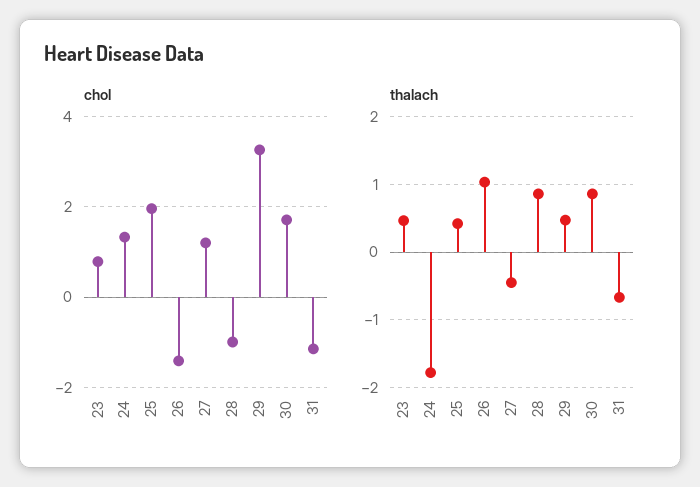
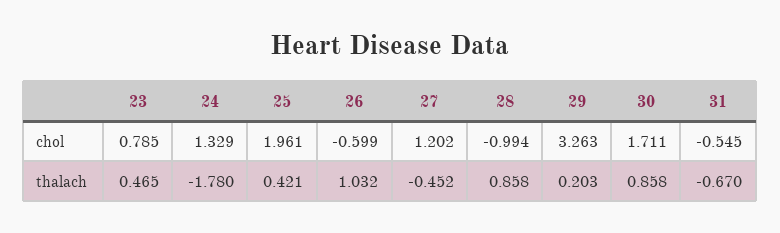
chol, 26: -1.4 -> -0.599
chol, 31: -1.2 -> -0.545
thalach, 29: 0.5 -> 0.203

